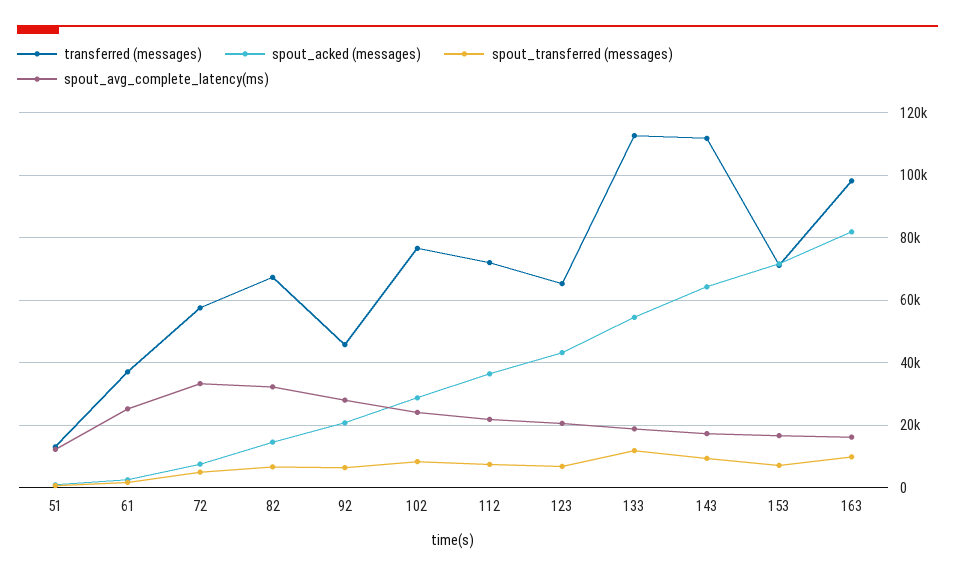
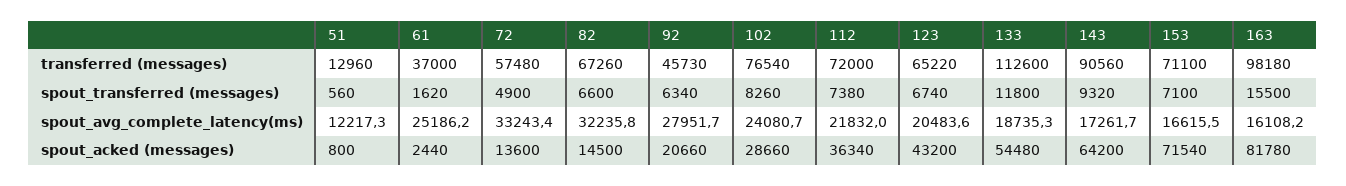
spout_acked (messages), 72: 8000 -> 13600
transferred (messages), 143: 112000 -> 90560
spout_transferred (messages), 163: 10000 -> 15500

